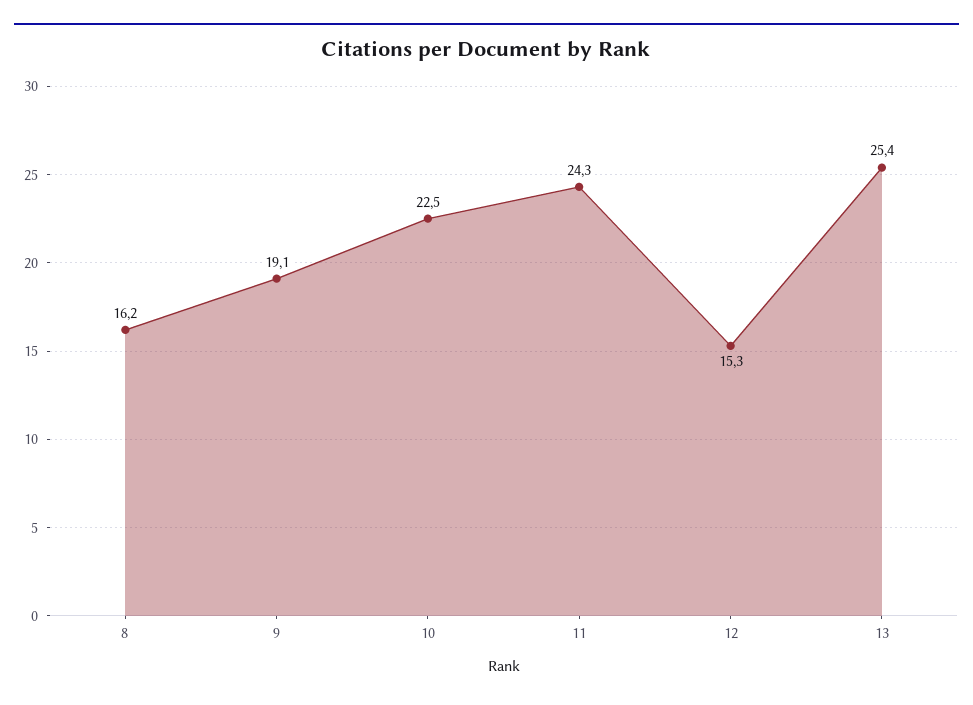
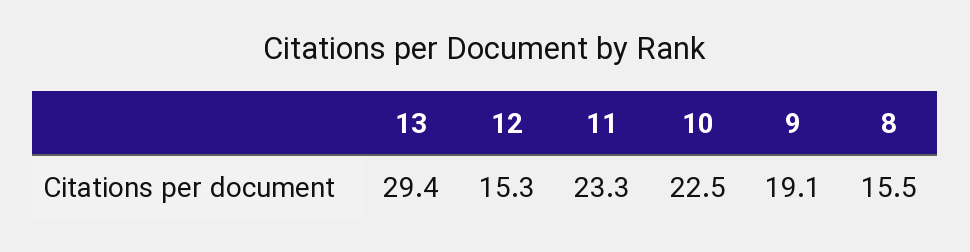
8: 16.2 -> 15.5
11: 24.3 -> 23.3
13: 25.4 -> 29.4

